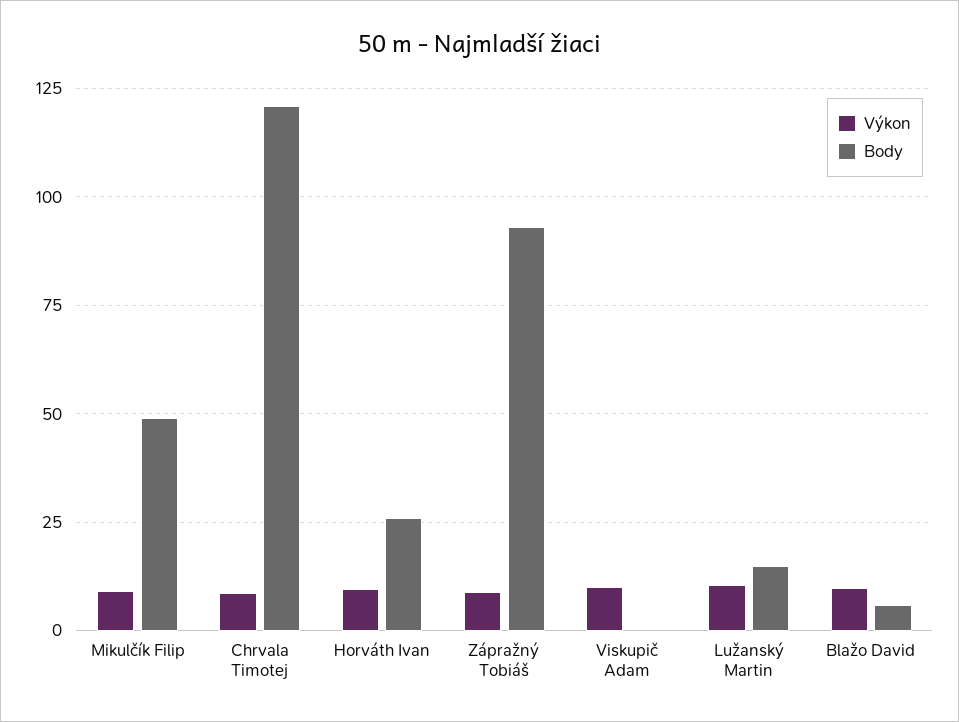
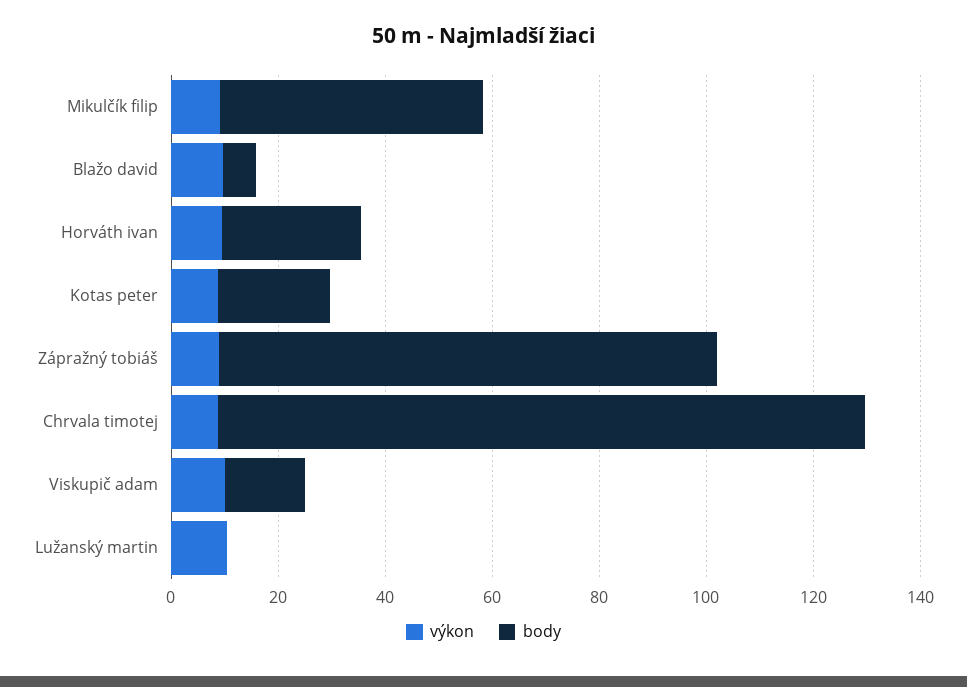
Body, Viskupič Adam: 0 -> 15
Body, Lužanský Martin: 15 -> 0
Výkon, Kotas peter: none -> 10
Body, Kotas peter: none -> 20

